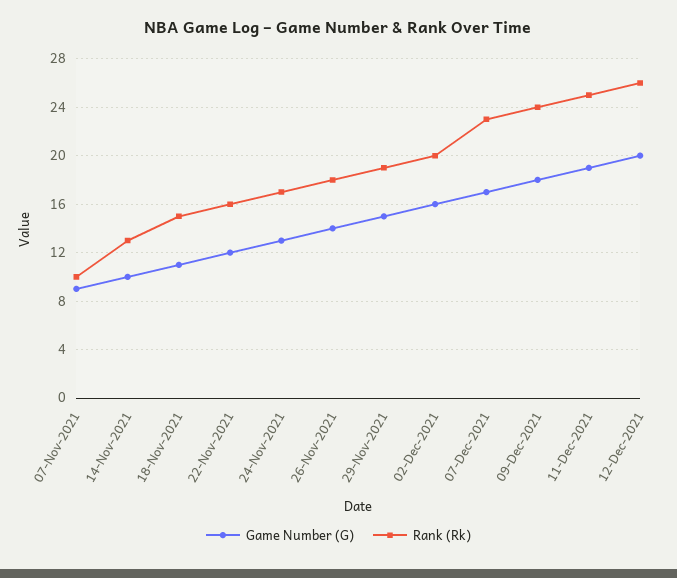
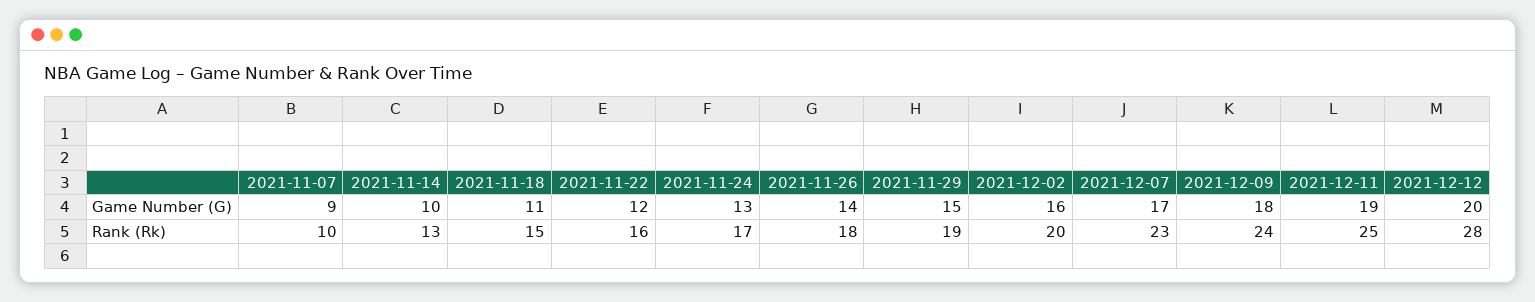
Rank (Rk), 12-Dec-2021: 26 -> 28

